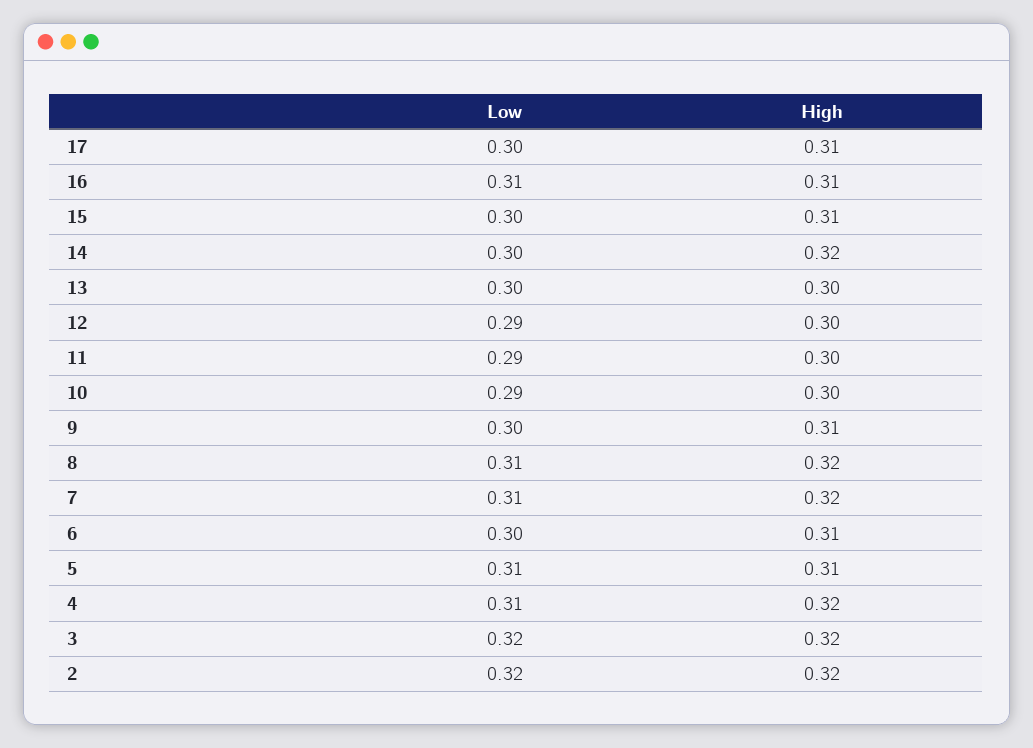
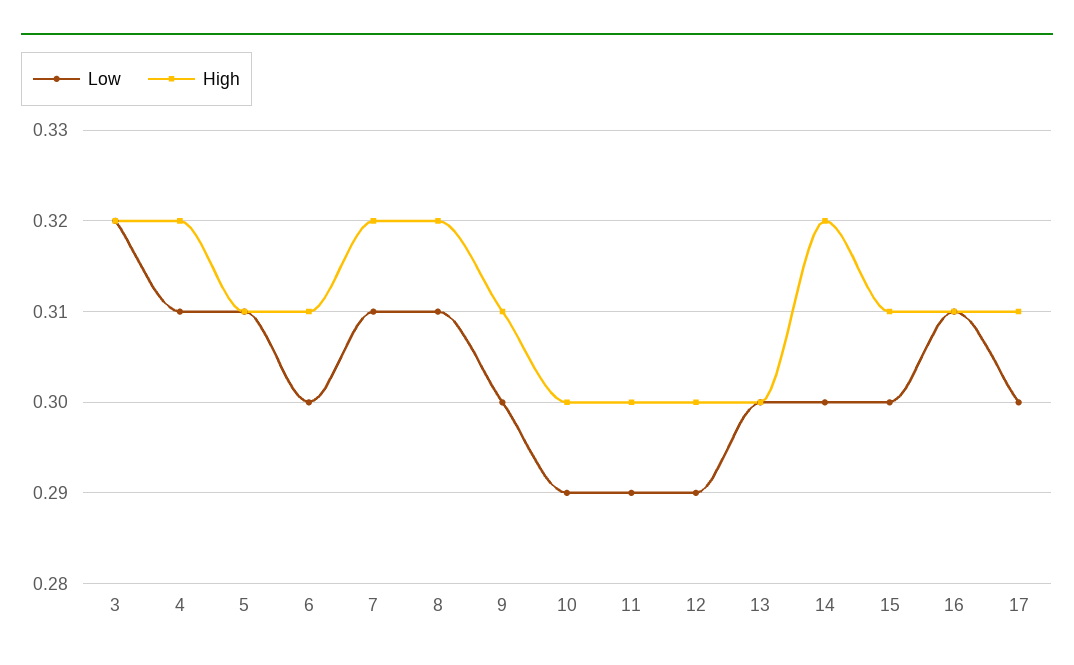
Low, 2: 0.32 -> none
High, 2: 0.32 -> none

